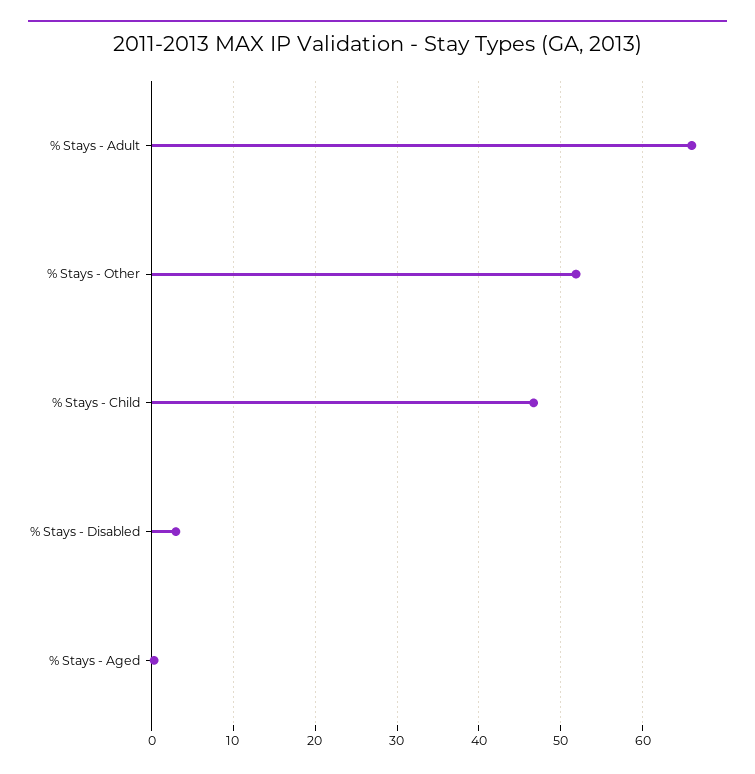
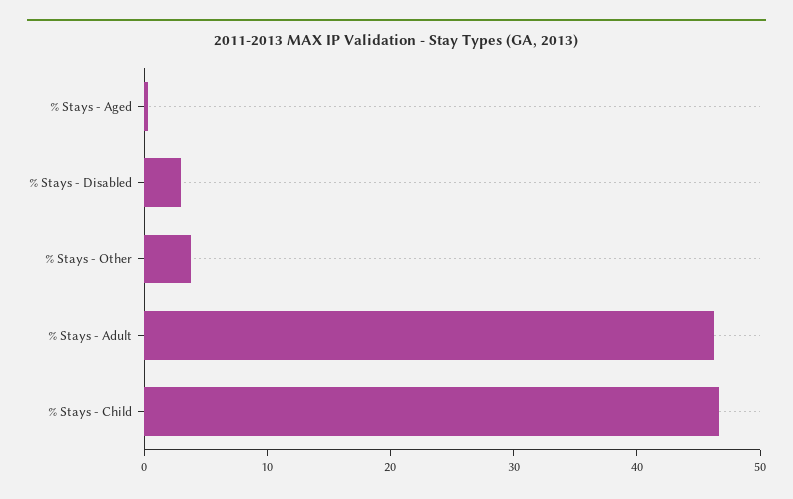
% Stays - Adult: 66 -> 46
% Stays - Other: 52 -> 4

